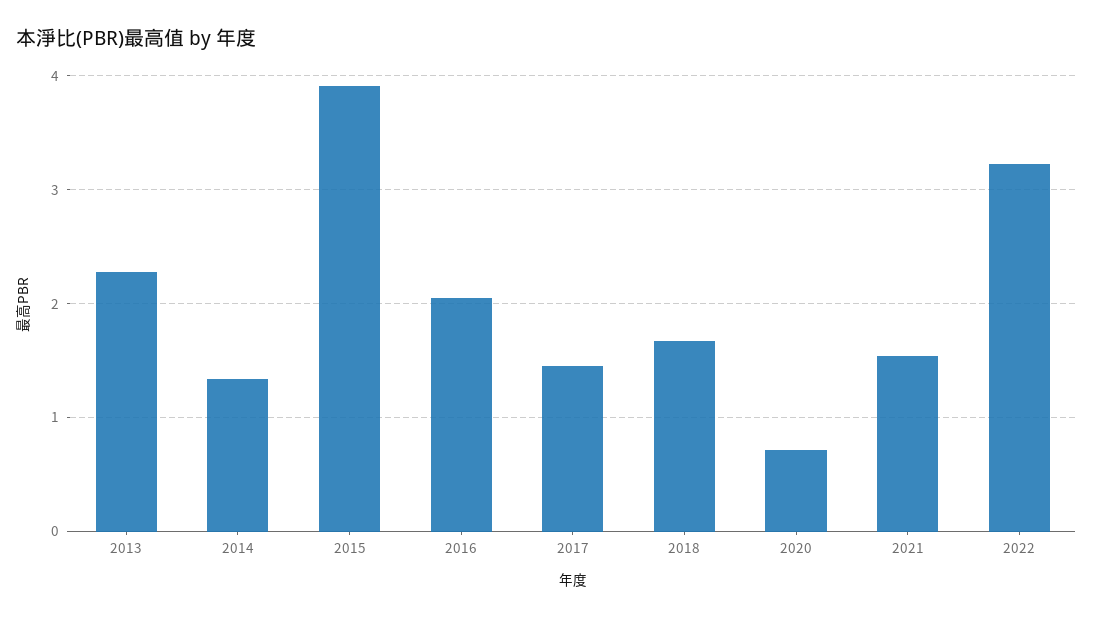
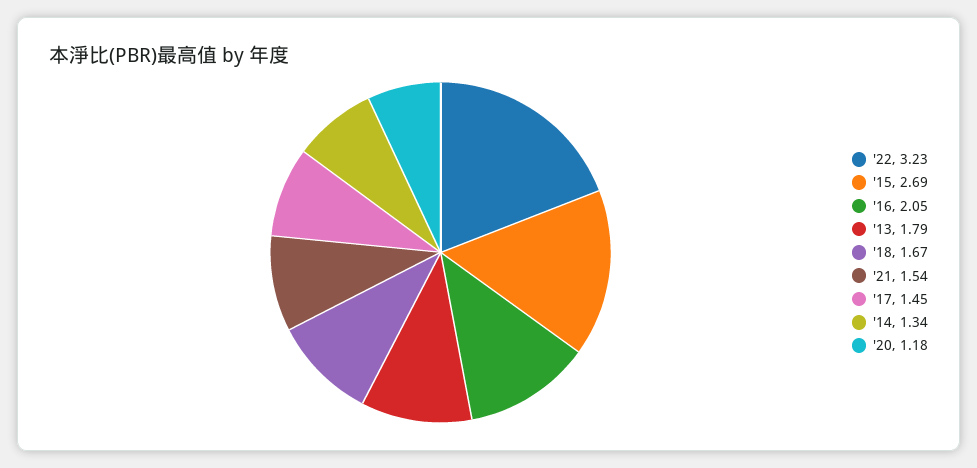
2013: 2.3 -> 1.79
2015: 3.9 -> 2.69
2020: 0.7 -> 1.18

